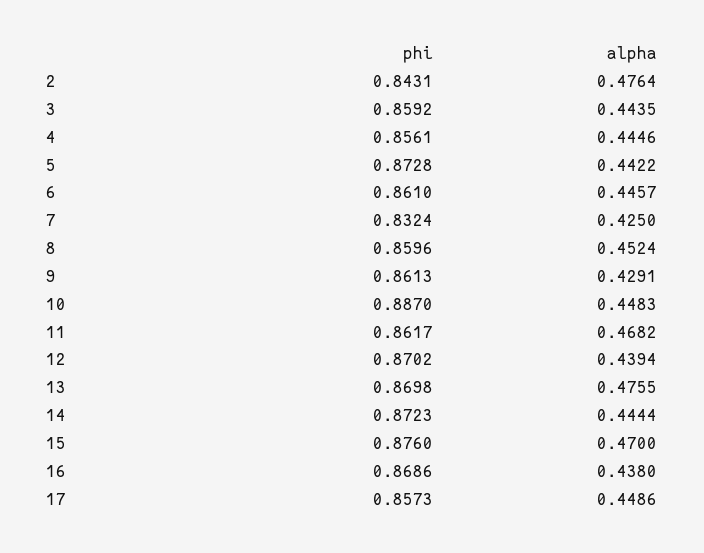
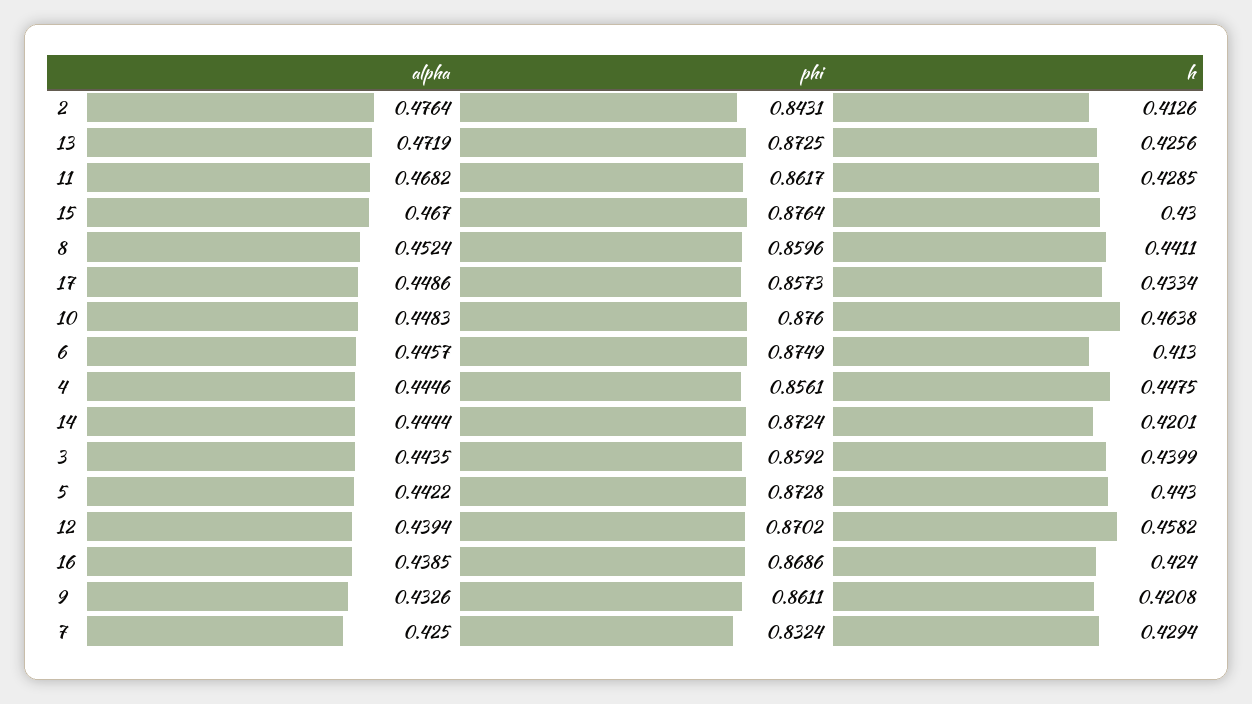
phi, 6: 0.861 -> 0.8749
phi, 9: 0.8613 -> 0.8611
alpha, 9: 0.4291 -> 0.4326
phi, 10: 0.887 -> 0.876
phi, 13: 0.8698 -> 0.8725
alpha, 13: 0.4755 -> 0.4719
phi, 14: 0.8723 -> 0.8724
phi, 15: 0.876 -> 0.8764
alpha, 15: 0.47 -> 0.467
alpha, 16: 0.438 -> 0.4385
h, 2: none -> 0.4126
h, 13: none -> 0.4256
h, 11: none -> 0.4285
h, 15: none -> 0.43
h, 8: none -> 0.4411
h, 17: none -> 0.4334
h, 10: none -> 0.4638
h, 6: none -> 0.413
h, 4: none -> 0.4475
h, 14: none -> 0.4201
h, 3: none -> 0.4399
h, 5: none -> 0.443
h, 12: none -> 0.4582
h, 16: none -> 0.424
h, 9: none -> 0.4208
h, 7: none -> 0.4294

